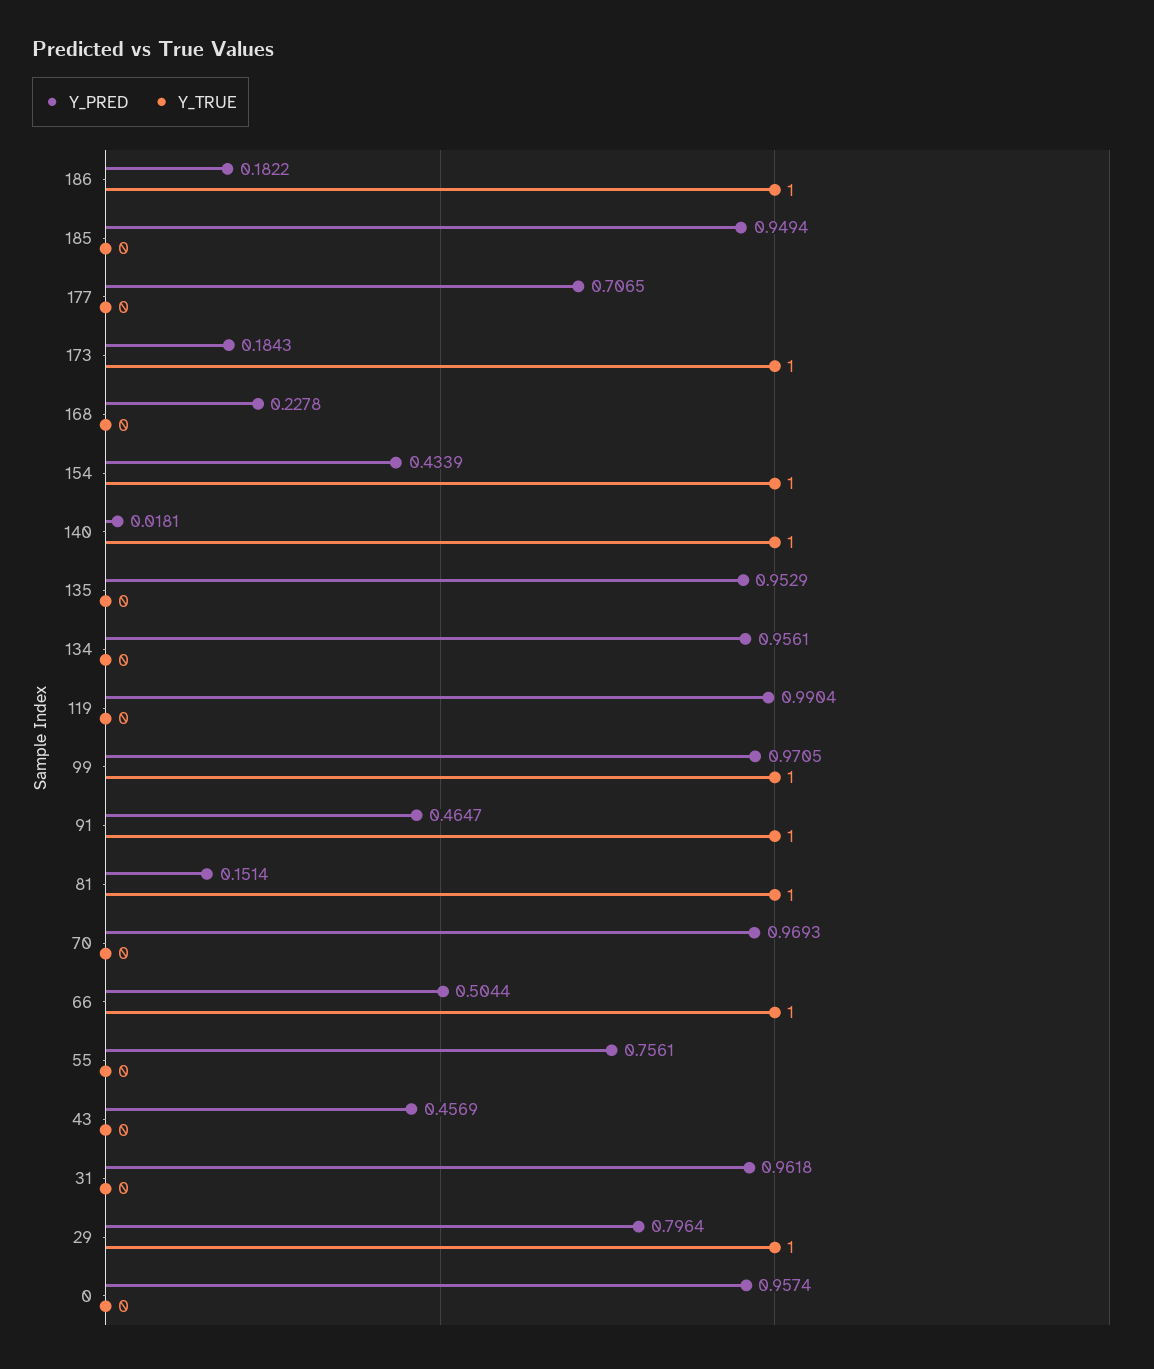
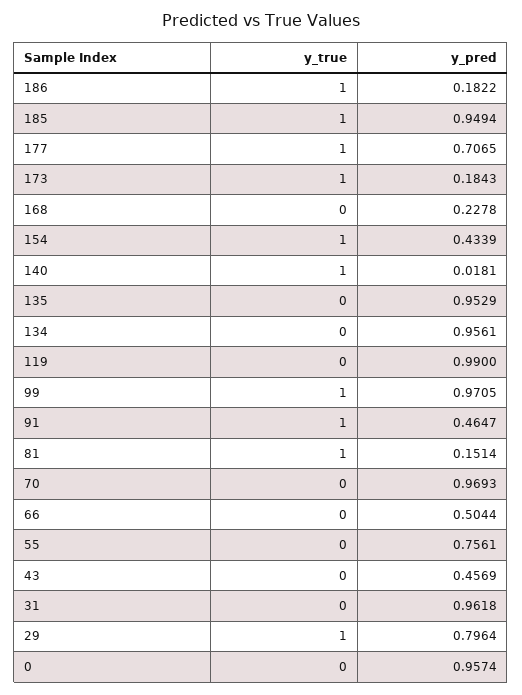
Y_TRUE, 185: 0 -> 1
Y_TRUE, 177: 0 -> 1
Y_PRED, 119: 0.9904 -> 0.99
Y_TRUE, 66: 1 -> 0

